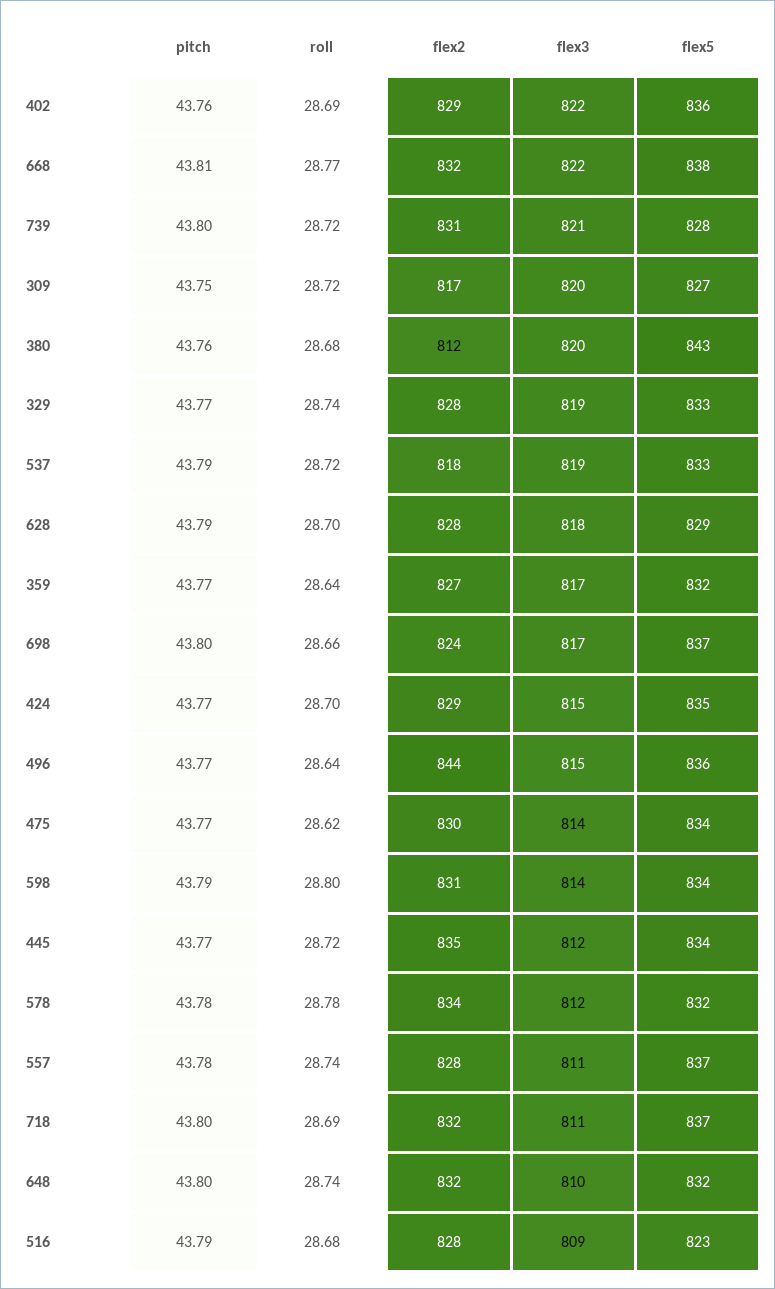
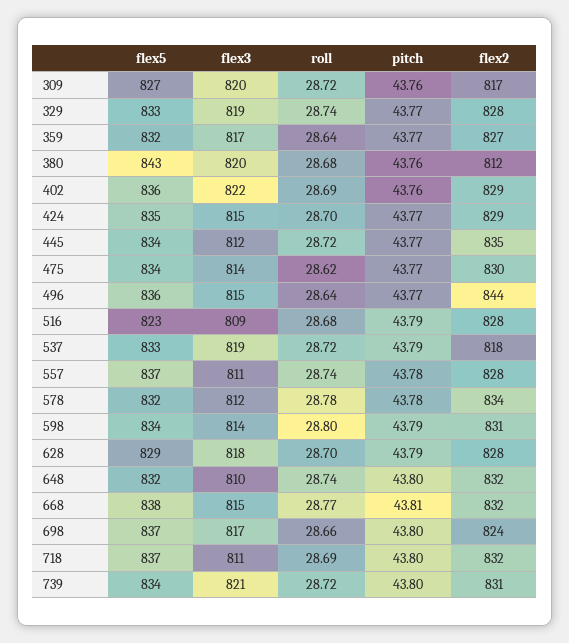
flex3, 668: 822 -> 815
flex5, 739: 828 -> 834
pitch, 309: 43.75 -> 43.76

